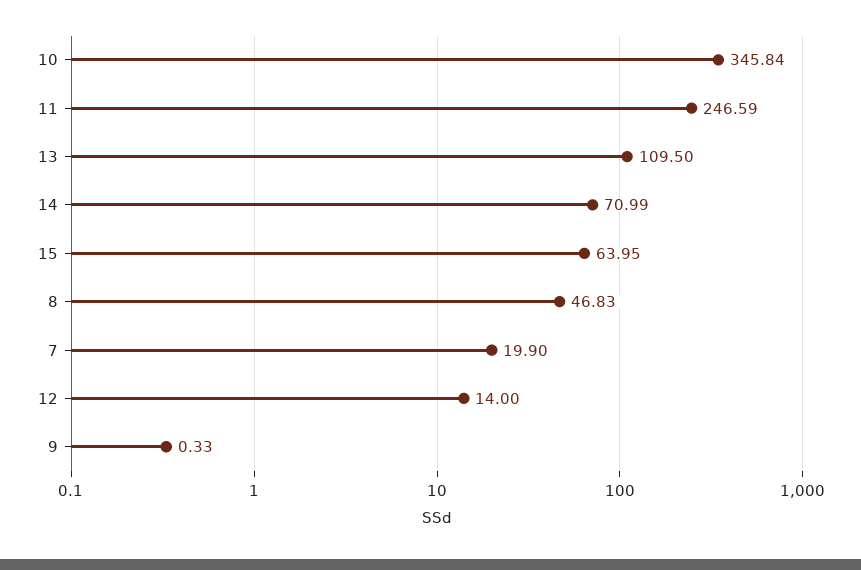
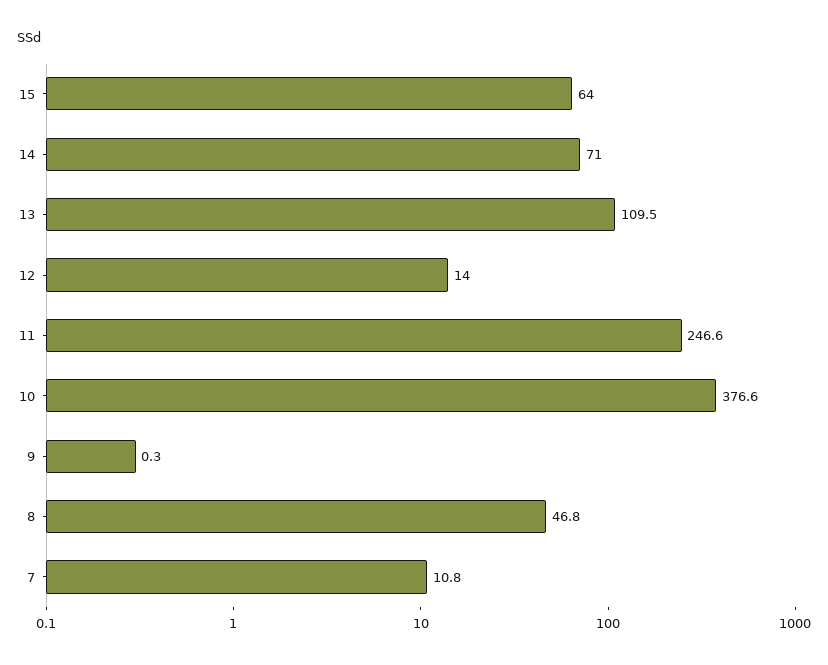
10: 345.84 -> 376.6
7: 19.9 -> 10.8

